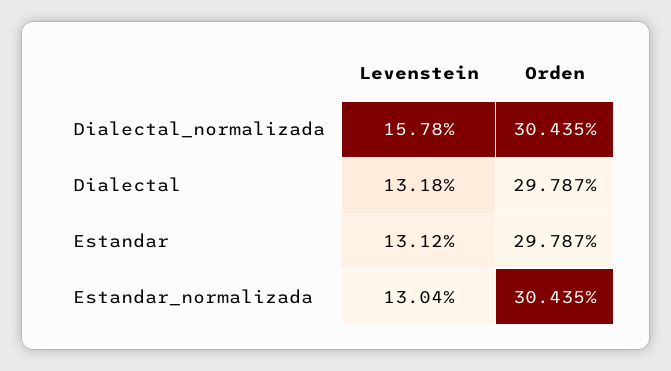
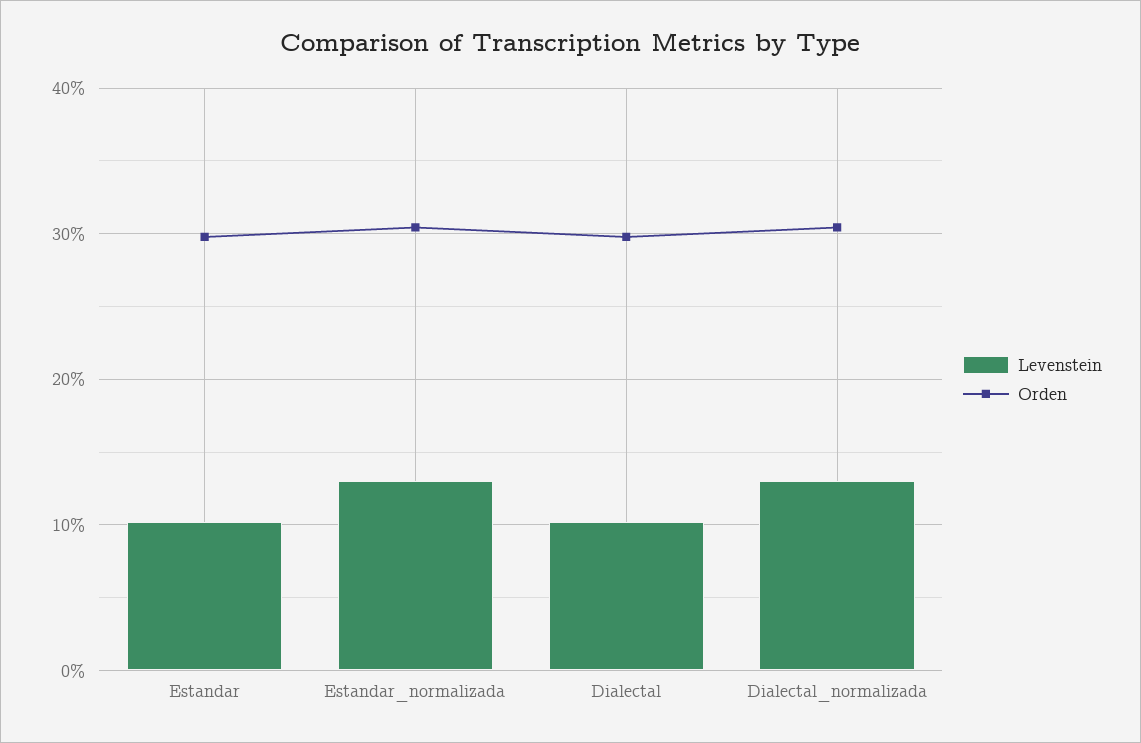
Levenstein, Dialectal_normalizada: 15.78 -> 13
Levenstein, Dialectal: 13.18 -> 10
Levenstein, Estandar: 13.12 -> 10

